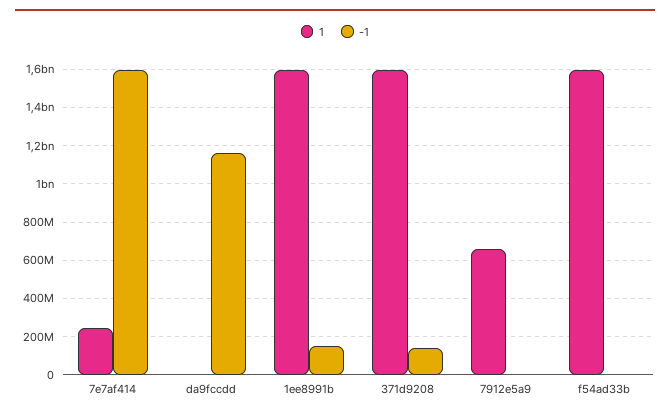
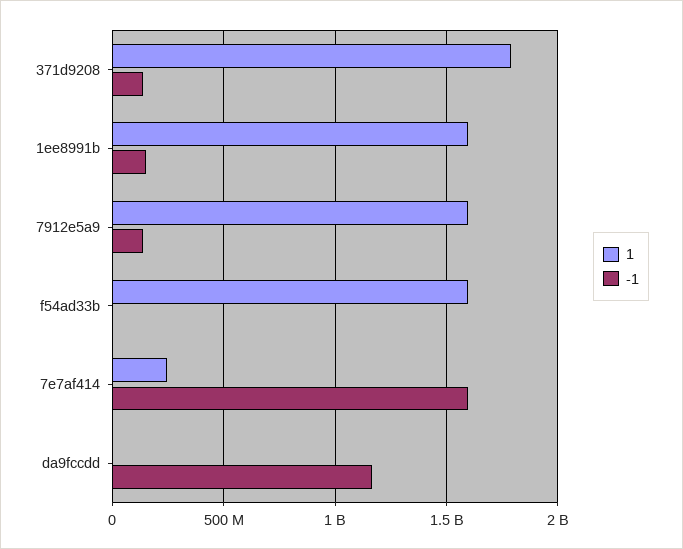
1, 371d9208: 1600000000 -> 1800000000
1, 7912e5a9: 650000000 -> 1600000000
-1, 7912e5a9: 0 -> 150000000

